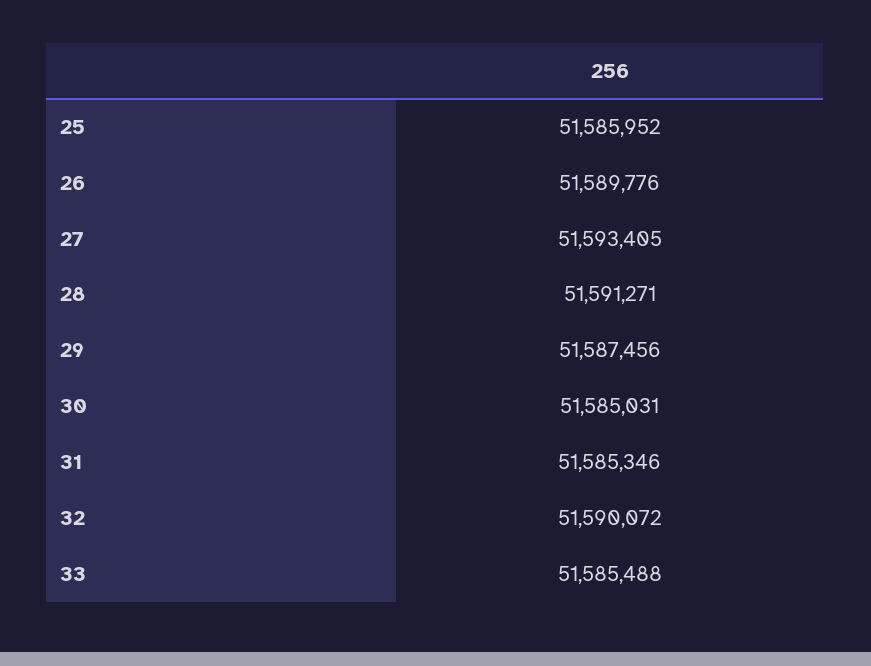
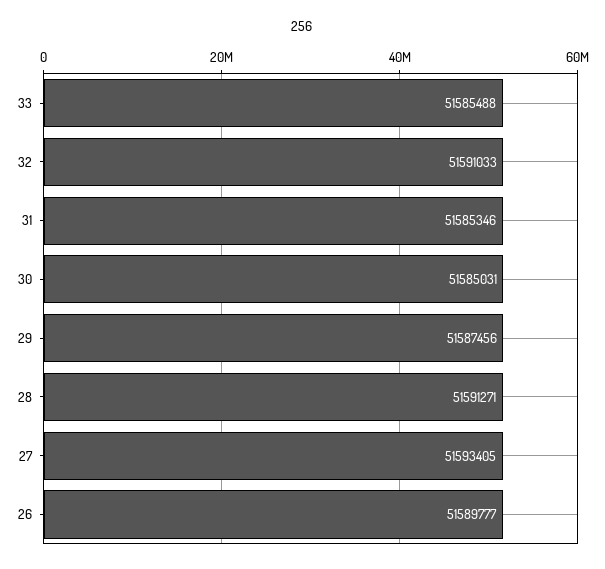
25: 51585952 -> none
26: 51589776 -> 51589777
32: 51590072 -> 51591033

